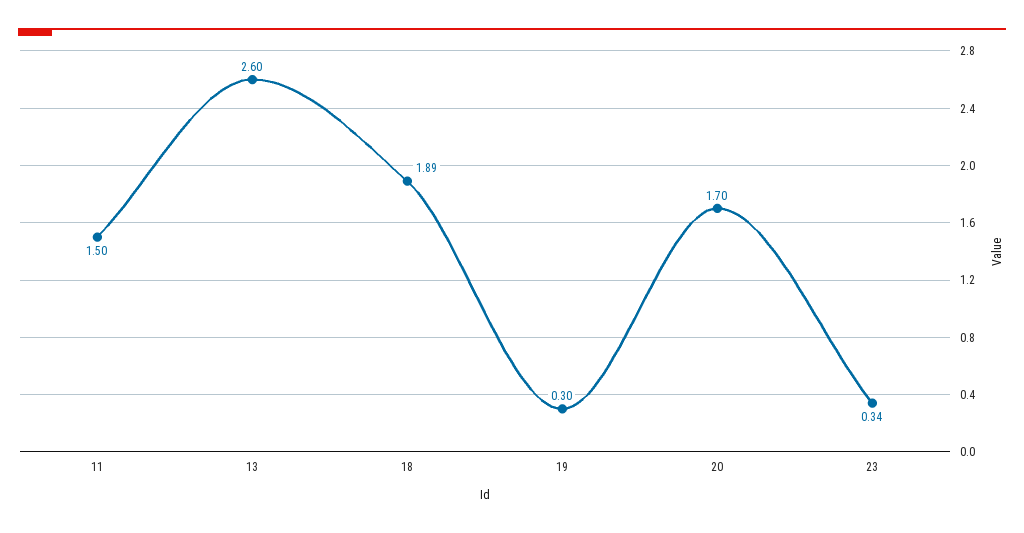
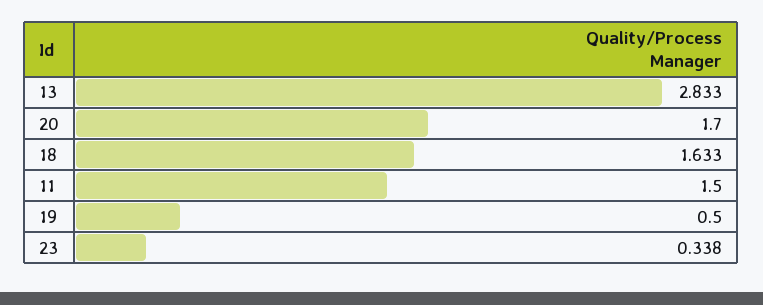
13: 2.6 -> 2.833
18: 1.89 -> 1.633
19: 0.3 -> 0.5

